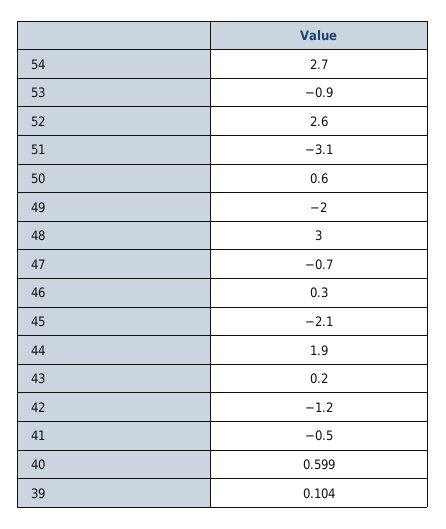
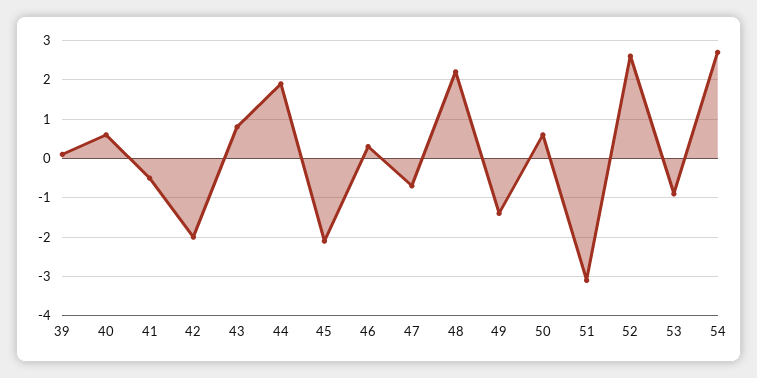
49: -2 -> -1.4
48: 3 -> 2.2
43: 0.2 -> 0.8
42: -1.2 -> -2

